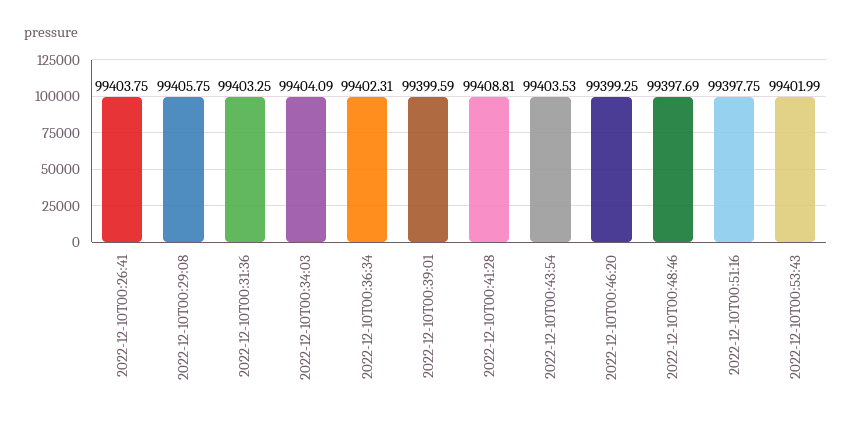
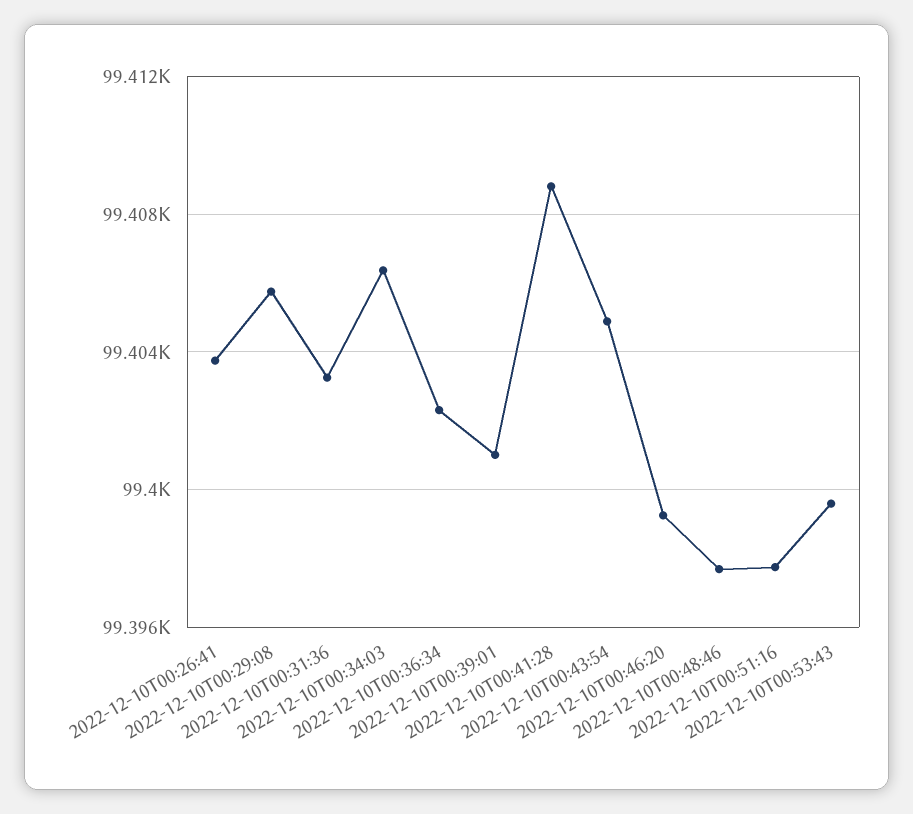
2022-12-10T00:34:03: 99404.09 -> 99406.5
2022-12-10T00:39:01: 99399.59 -> 99401
2022-12-10T00:43:54: 99403.53 -> 99405
2022-12-10T00:53:43: 99401.99 -> 99399.5

